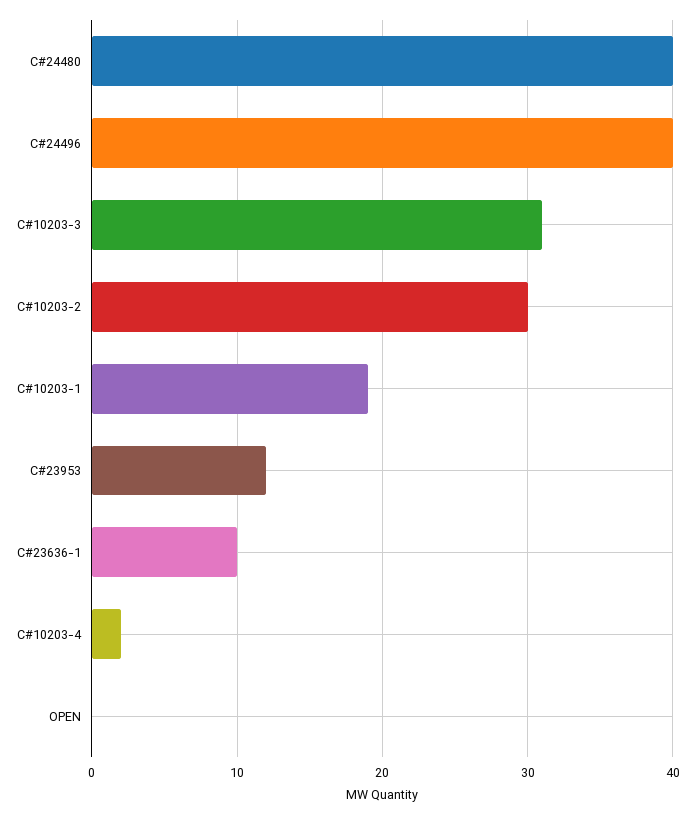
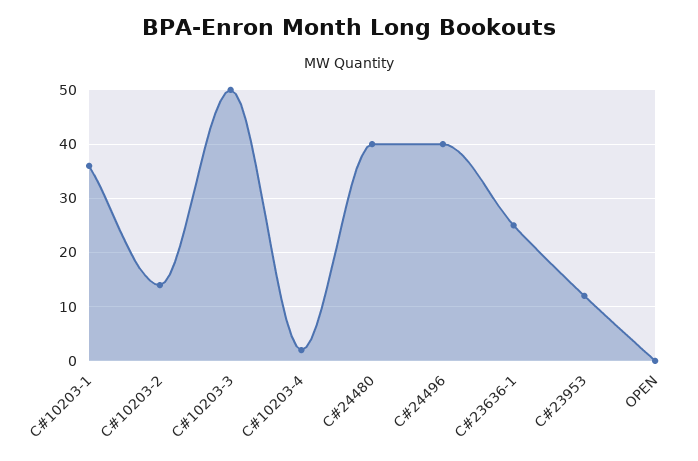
C#10203-3: 31 -> 50
C#10203-2: 30 -> 15
C#10203-1: 19 -> 35
C#23636-1: 10 -> 25

